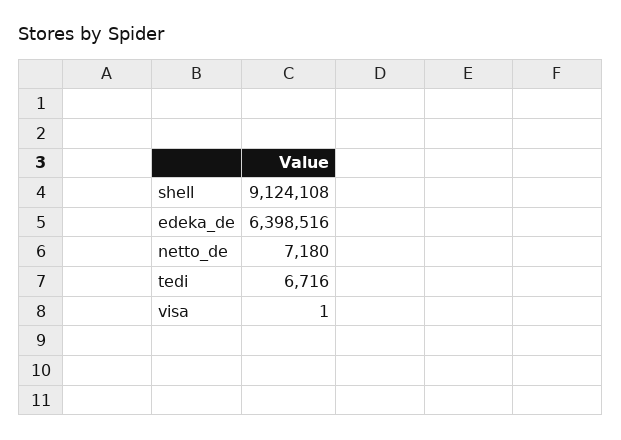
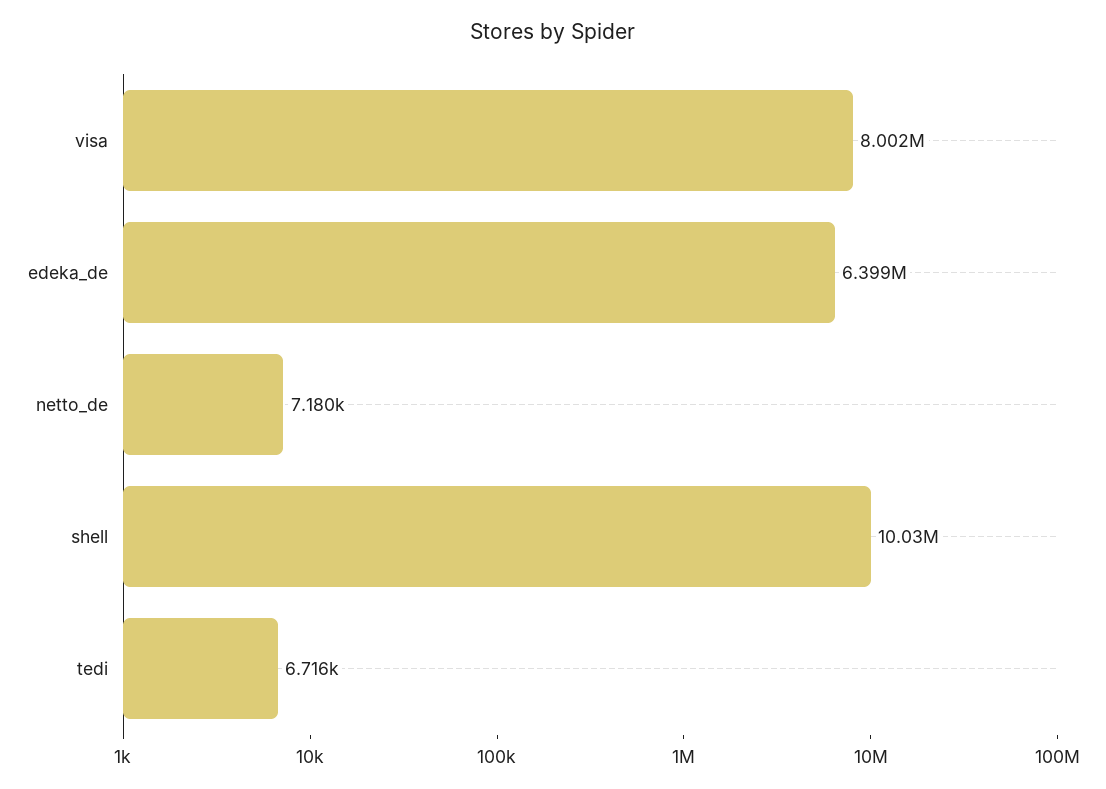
shell: 9124108 -> 10030000
visa: 1 -> 8002000

